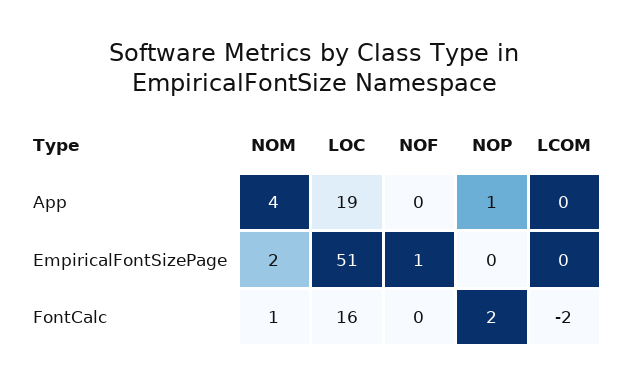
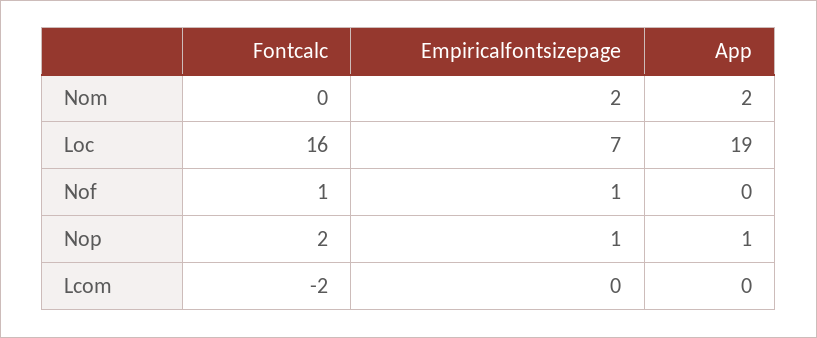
NOM, App: 4 -> 2
LOC, EmpiricalFontSizePage: 51 -> 7
NOP, EmpiricalFontSizePage: 0 -> 1
NOM, FontCalc: 1 -> 0
NOF, FontCalc: 0 -> 1

